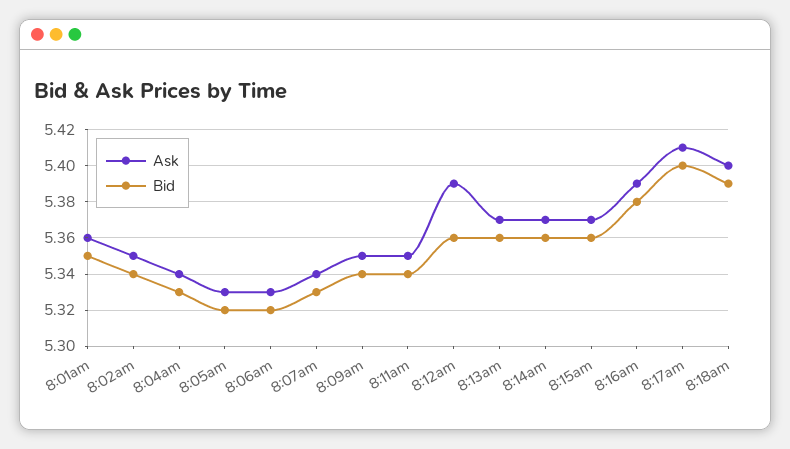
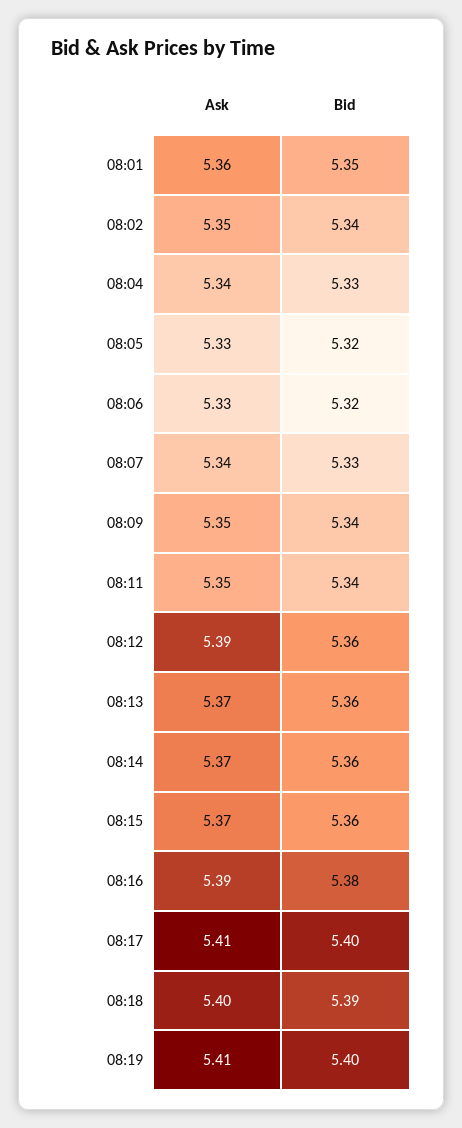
Ask, 08:19: none -> 5.41
Bid, 08:19: none -> 5.4

